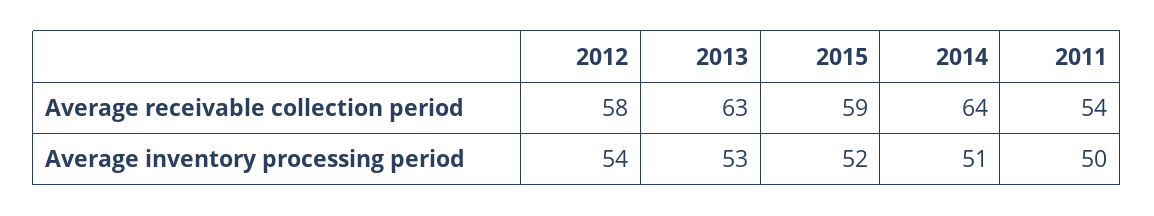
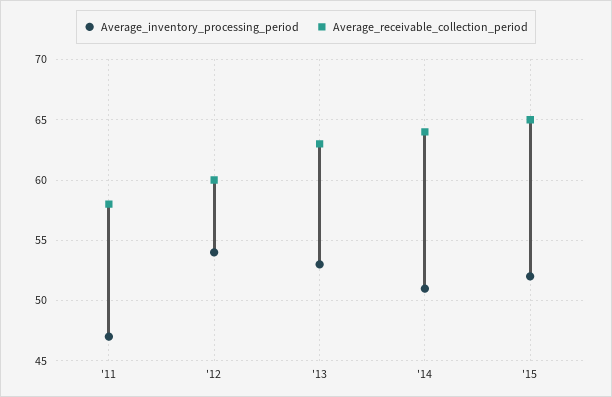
Average receivable collection period, 2012: 58 -> 60
Average receivable collection period, 2015: 59 -> 65
Average receivable collection period, 2011: 54 -> 58
Average inventory processing period, 2011: 50 -> 47

